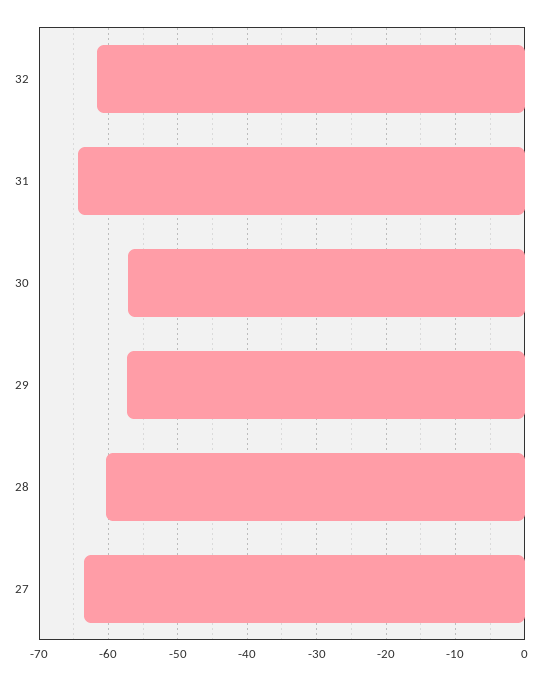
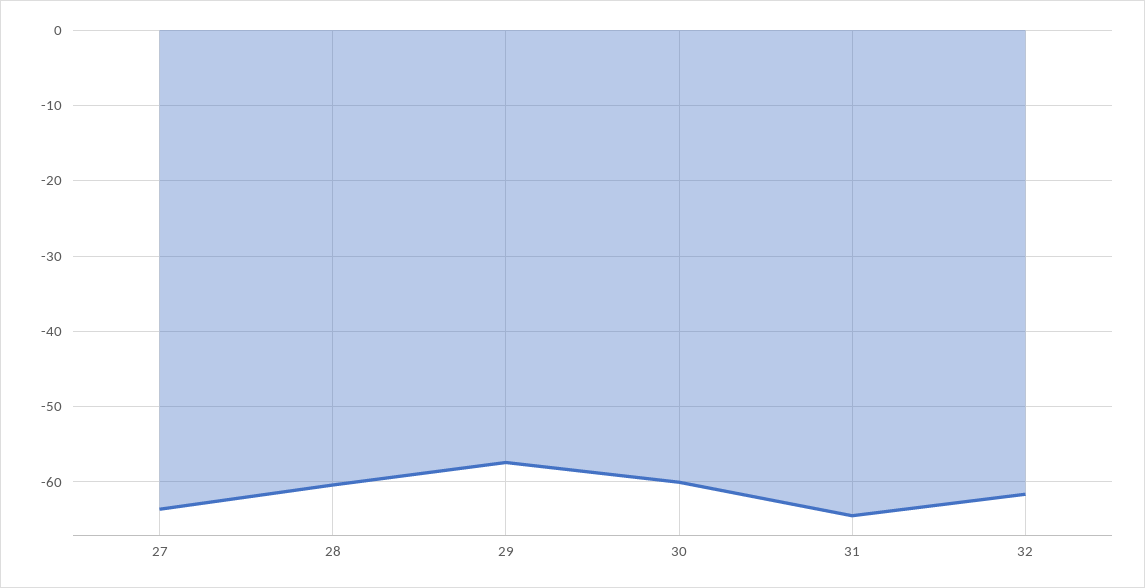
30: -57 -> -60

